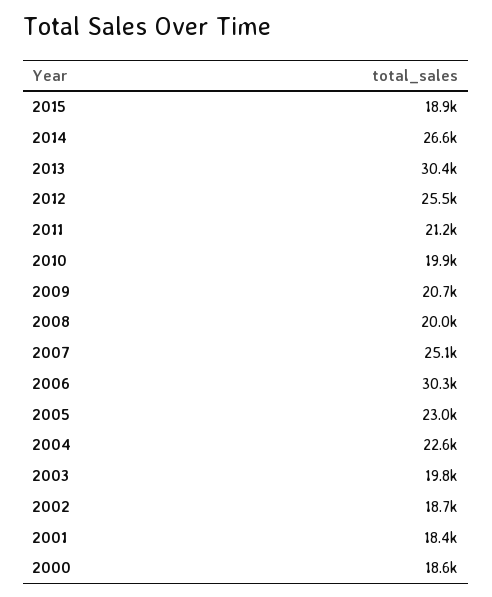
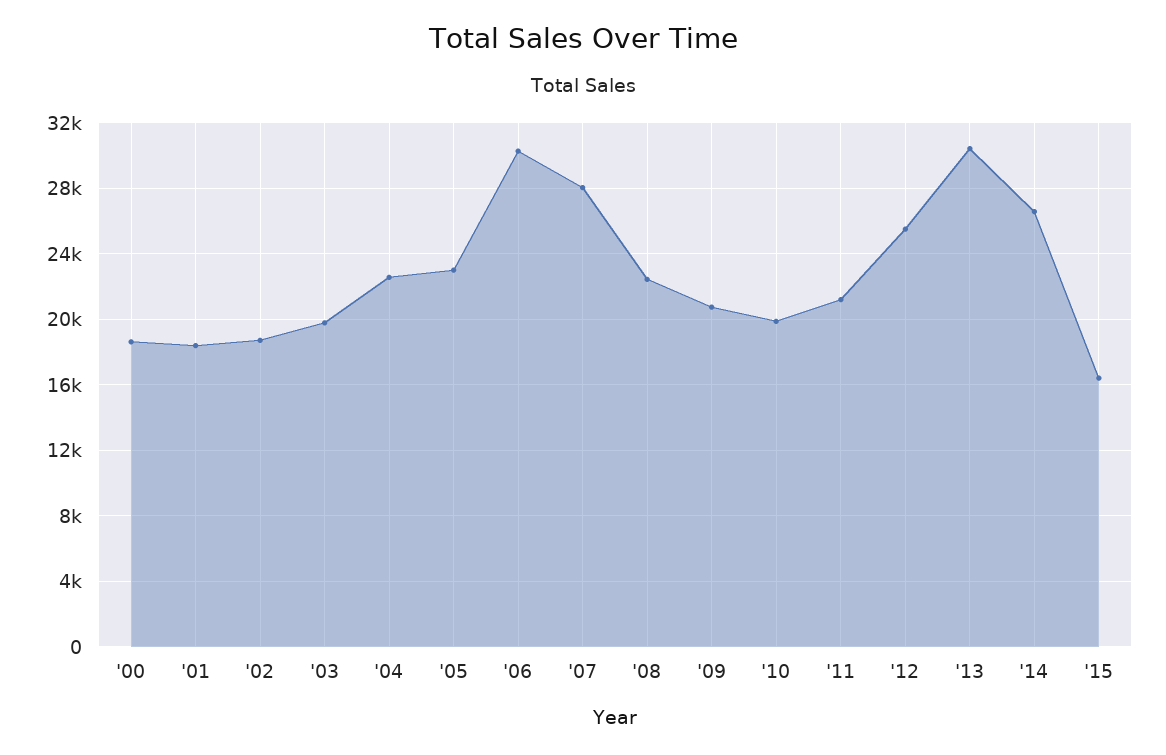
2015: 18900 -> 16500
2008: 20000 -> 22500
2007: 25100 -> 28000

